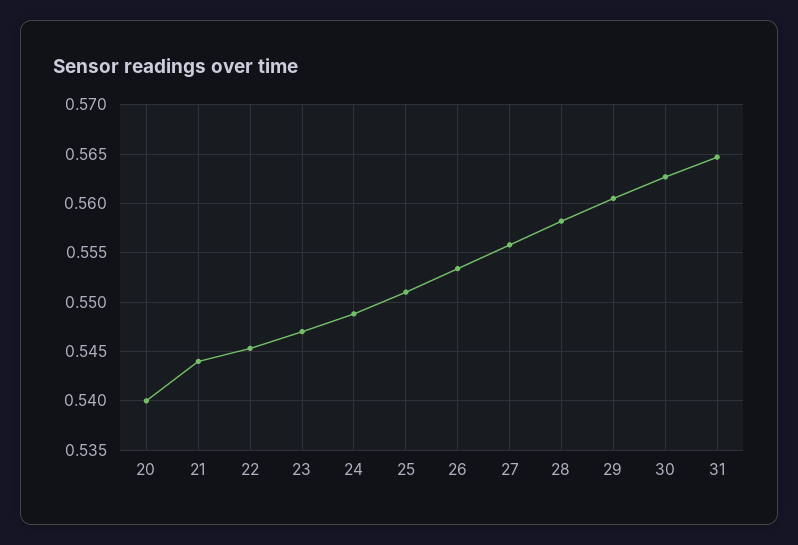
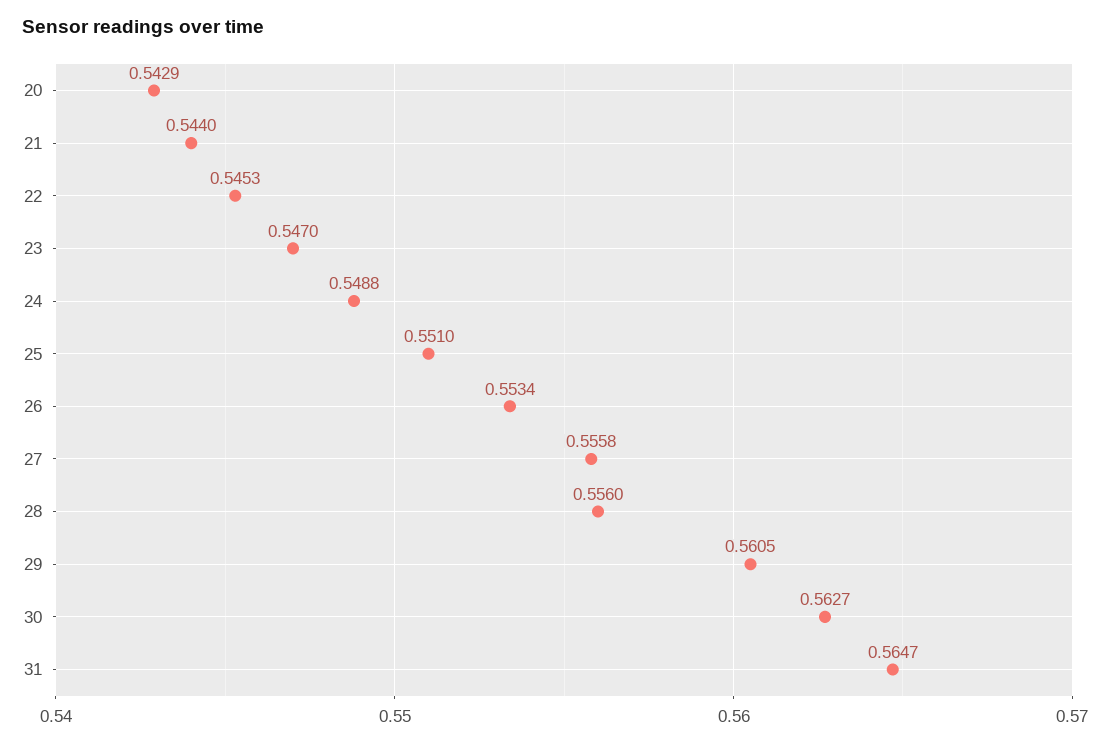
20: 0.54 -> 0.5429
28: 0.558 -> 0.556

